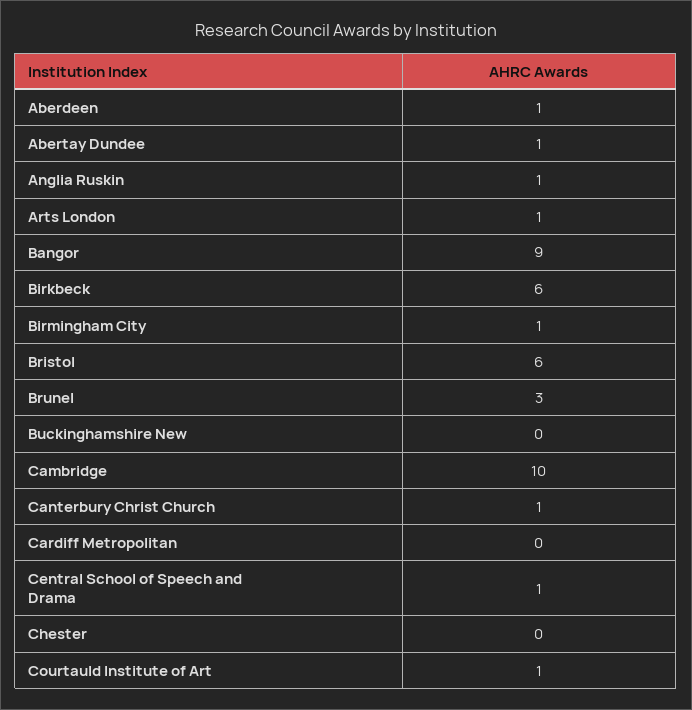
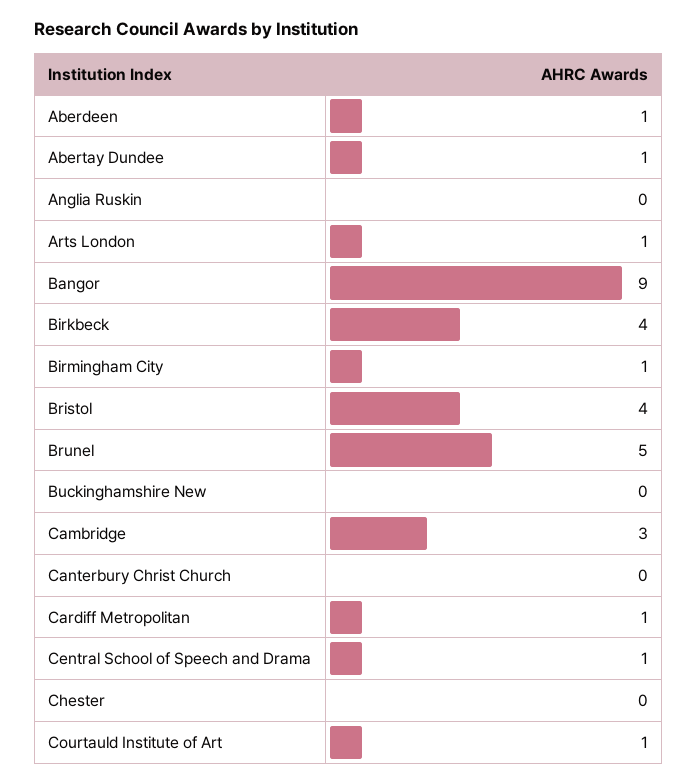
Anglia Ruskin: 1 -> 0
Birkbeck: 6 -> 4
Bristol: 6 -> 4
Brunel: 3 -> 5
Cambridge: 10 -> 3
Canterbury Christ Church: 1 -> 0
Cardiff Metropolitan: 0 -> 1

